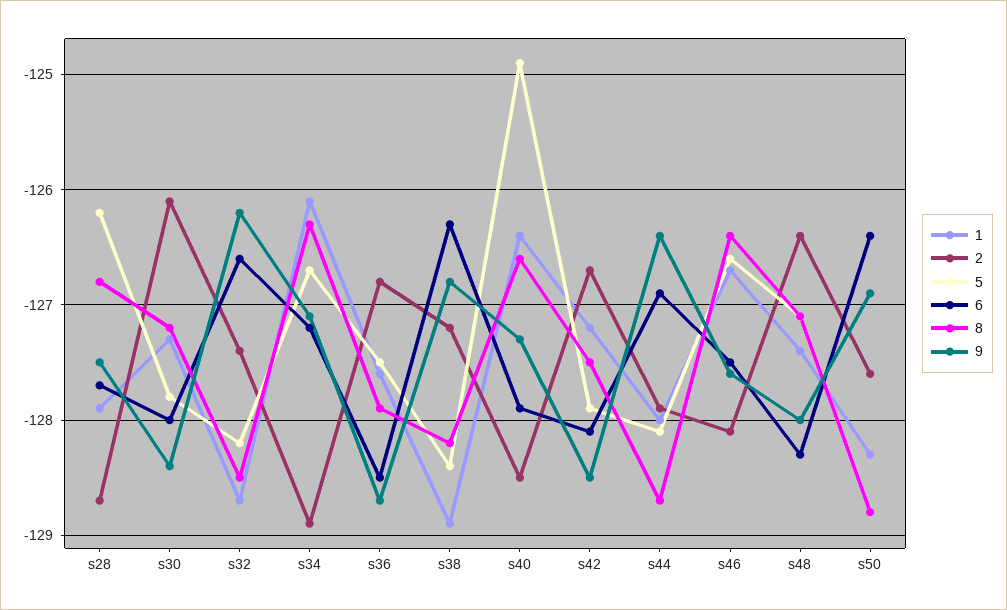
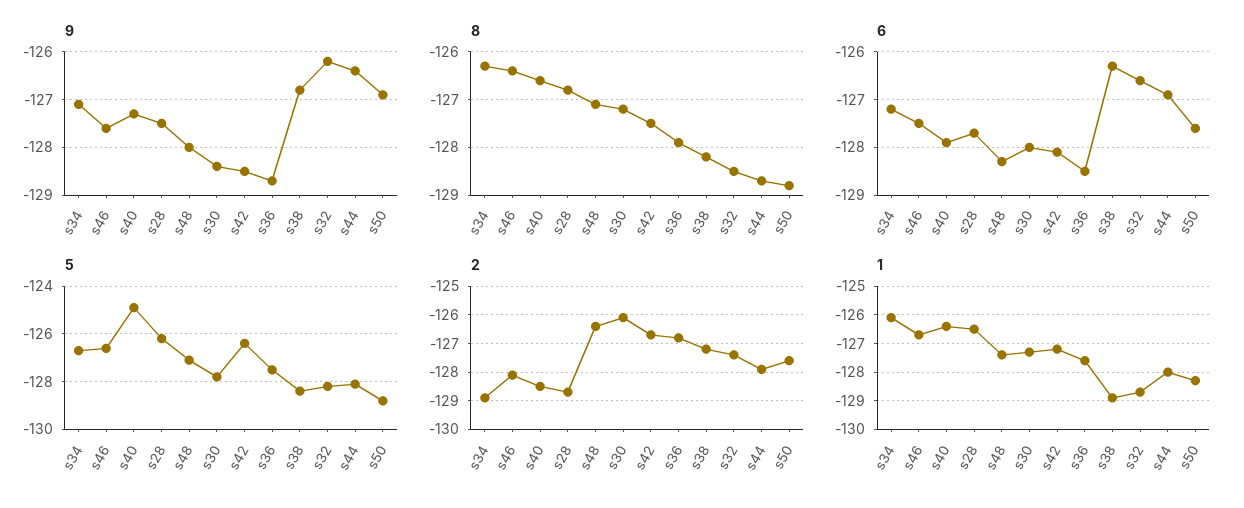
1, s28: -127.9 -> -126.5
5, s42: -127.9 -> -126.5
6, s50: -126.4 -> -127.5

